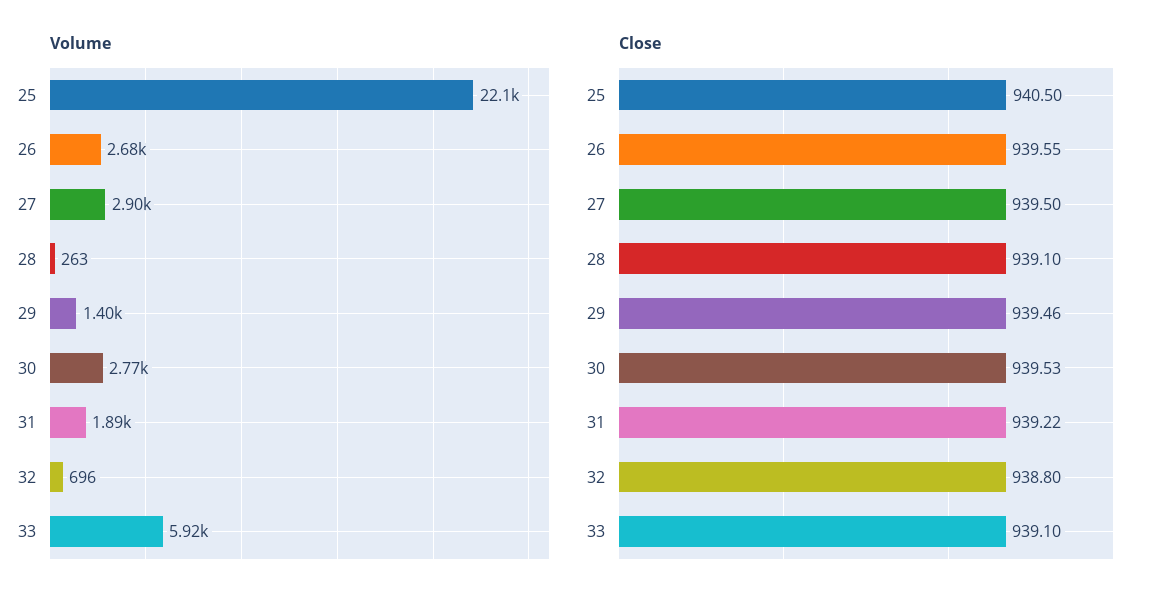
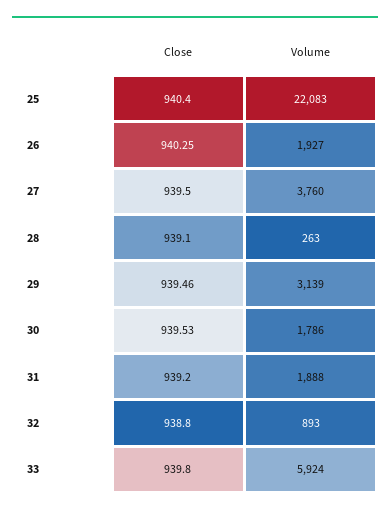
Volume, 26: 2680 -> 1927
Volume, 27: 2900 -> 3760
Volume, 29: 1400 -> 3139
Volume, 30: 2770 -> 1786
Volume, 32: 696 -> 893
Close, 25: 940.5 -> 940.4
Close, 26: 939.55 -> 940.25
Close, 31: 939.22 -> 939.2
Close, 33: 939.1 -> 939.8

